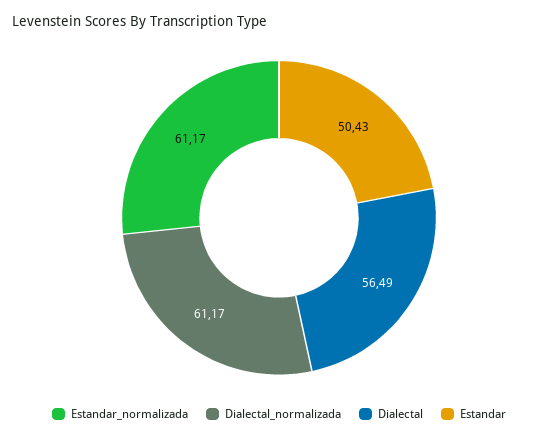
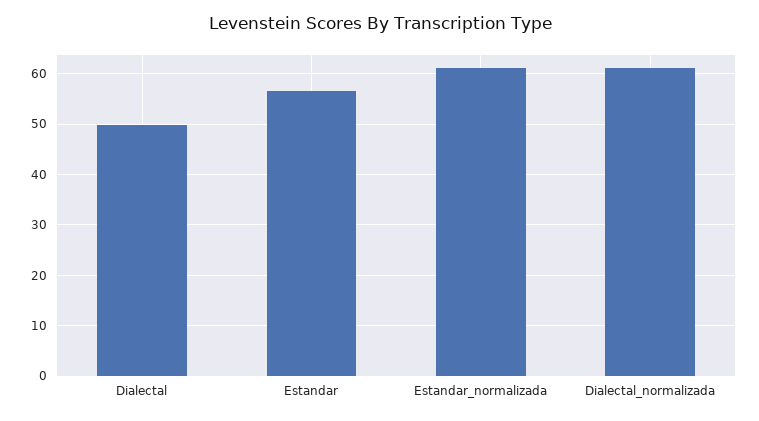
Dialectal: 56.49 -> 50
Estandar: 50.43 -> 56

